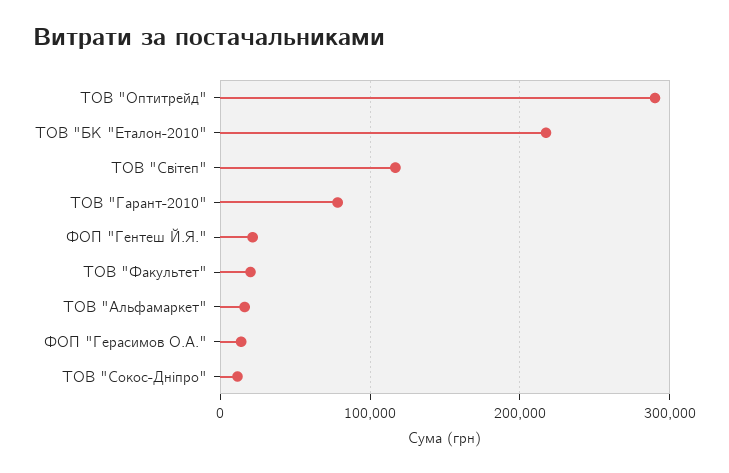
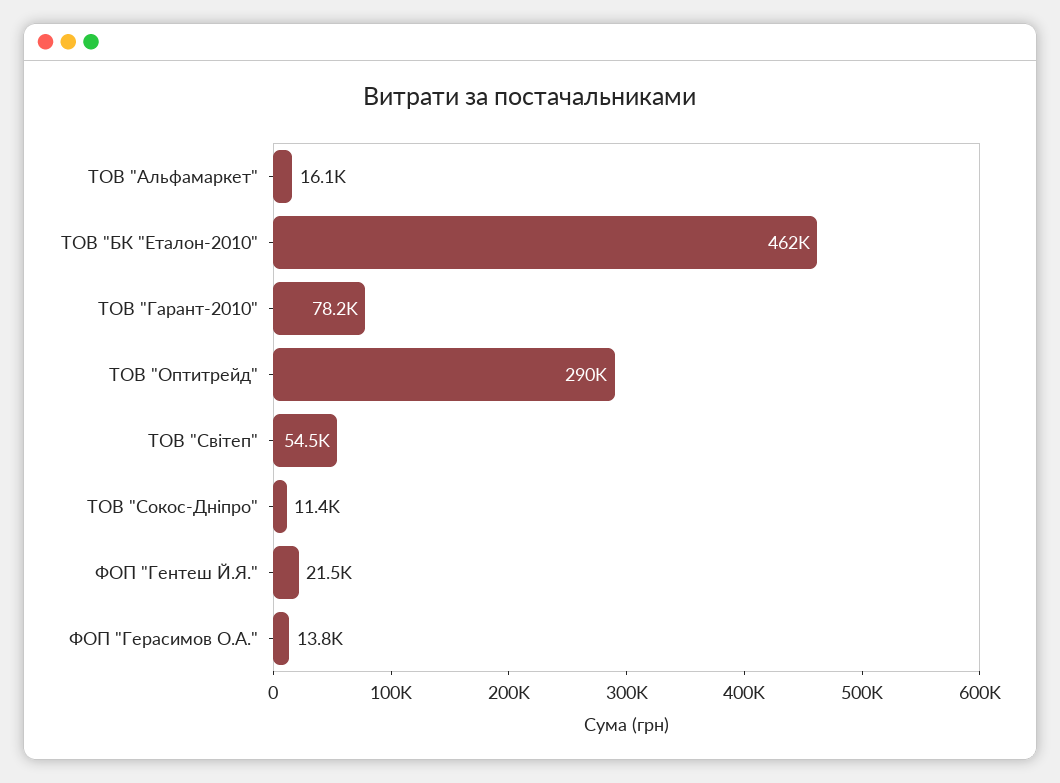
ТОВ "БК "Еталон-2010": 220000 -> 462000
ТОВ "Світеп": 120000 -> 54500
ТОВ "Факультет": 20000 -> none

